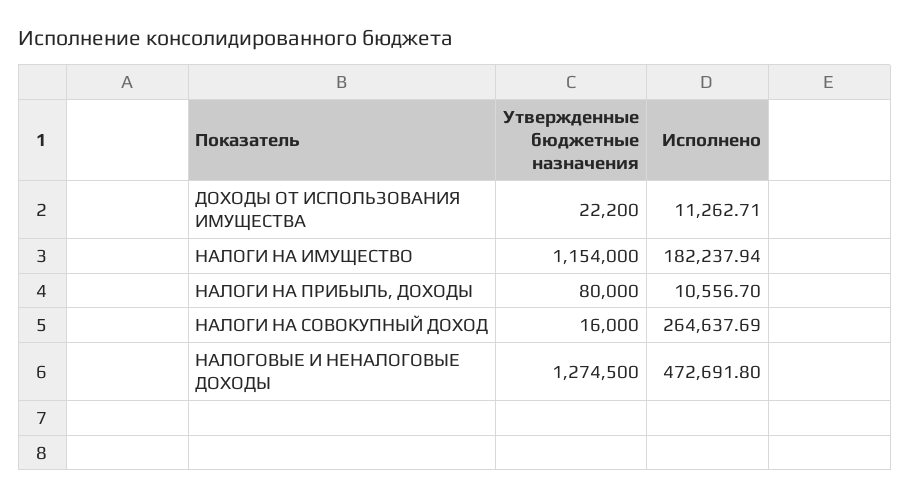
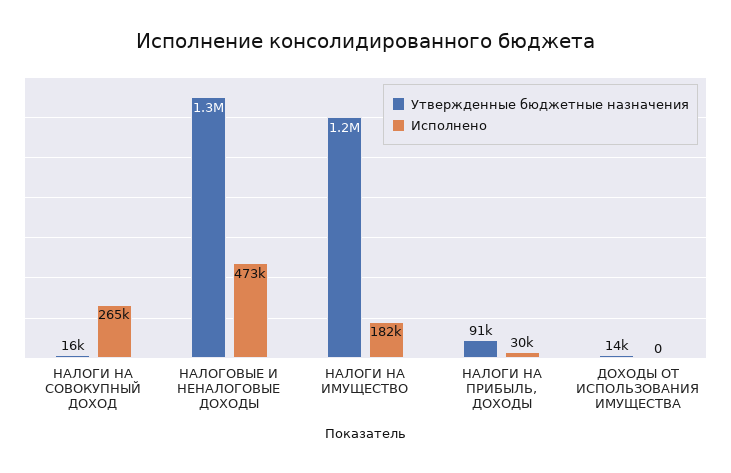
Утвержденные бюджетные назначения, ДОХОДЫ ОТ ИСПОЛЬЗОВАНИЯ ИМУЩЕСТВА: 22200 -> 14000
Исполнено, ДОХОДЫ ОТ ИСПОЛЬЗОВАНИЯ ИМУЩЕСТВА: 11262.71 -> 0
Утвержденные бюджетные назначения, НАЛОГИ НА ПРИБЫЛЬ, ДОХОДЫ: 80000 -> 91000
Исполнено, НАЛОГИ НА ПРИБЫЛЬ, ДОХОДЫ: 10556.7 -> 30000

